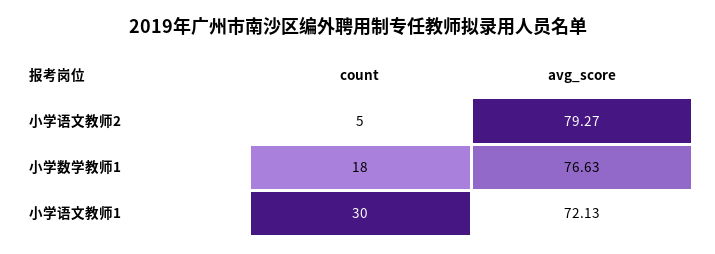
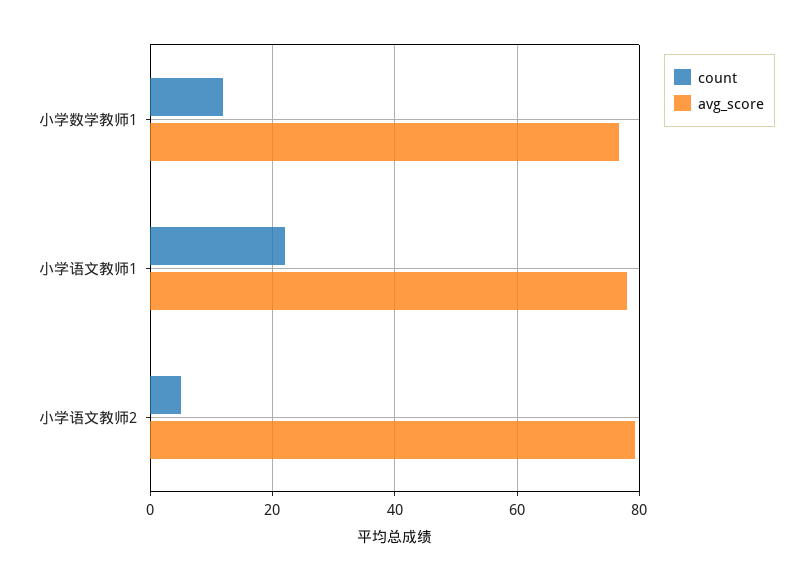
count, 小学数学教师1: 18 -> 12
count, 小学语文教师1: 30 -> 22
avg_score, 小学语文教师1: 72.13 -> 78

